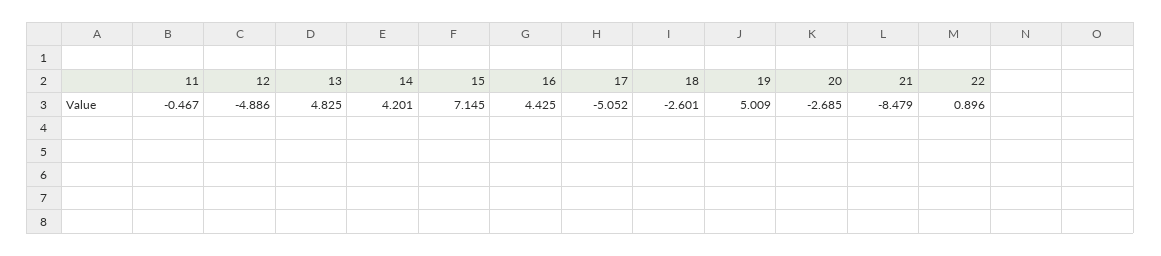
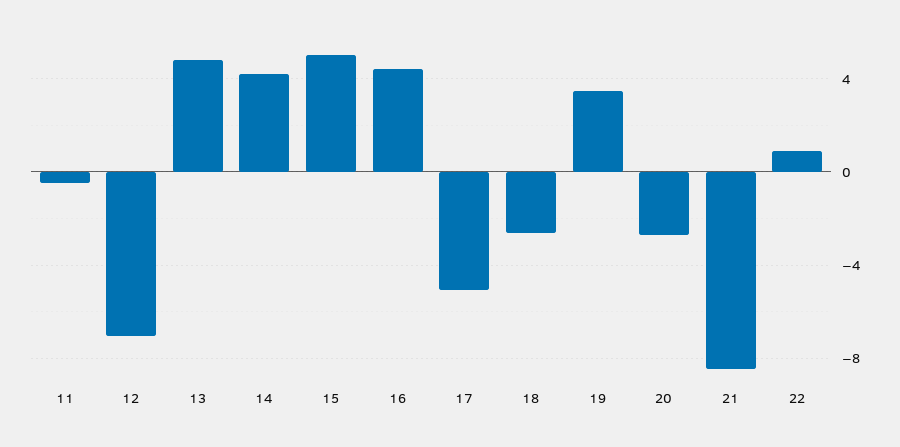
12: -4.886 -> -7
15: 7.145 -> 5
19: 5.009 -> 3.5

